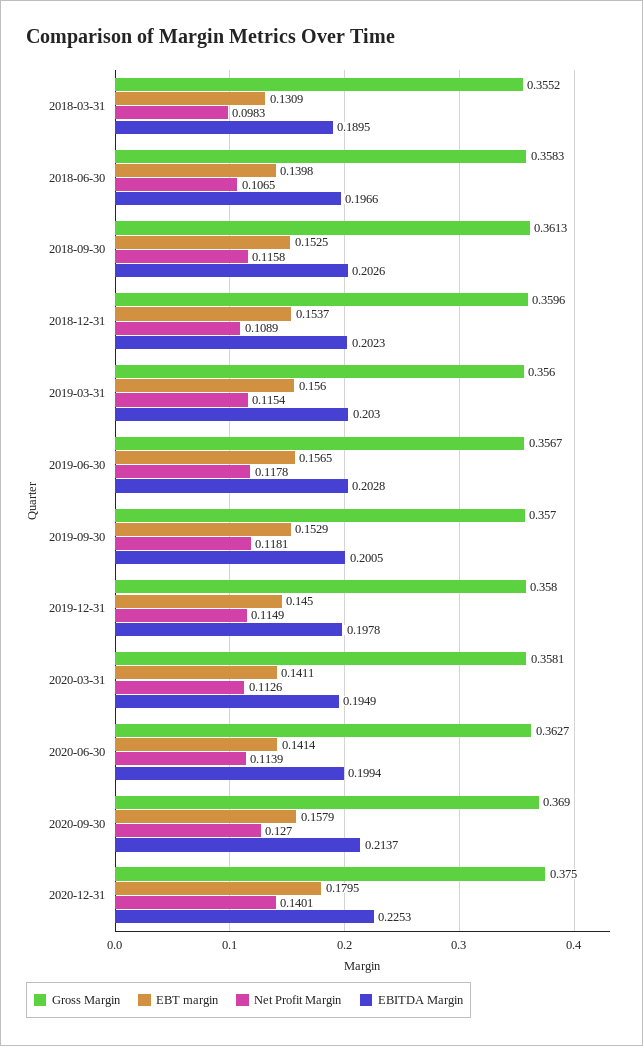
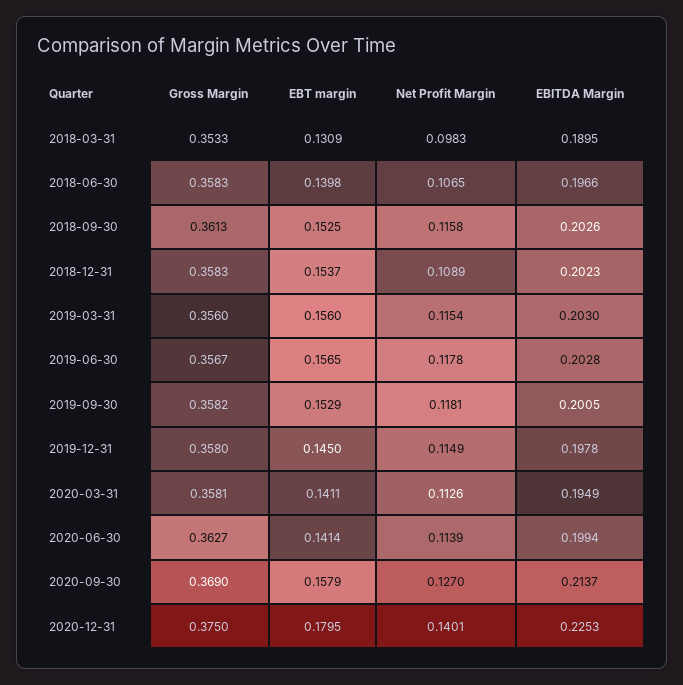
Gross Margin, 2018-03-31: 0.3552 -> 0.3533
Gross Margin, 2018-12-31: 0.3596 -> 0.3583
Gross Margin, 2019-09-30: 0.357 -> 0.3582

